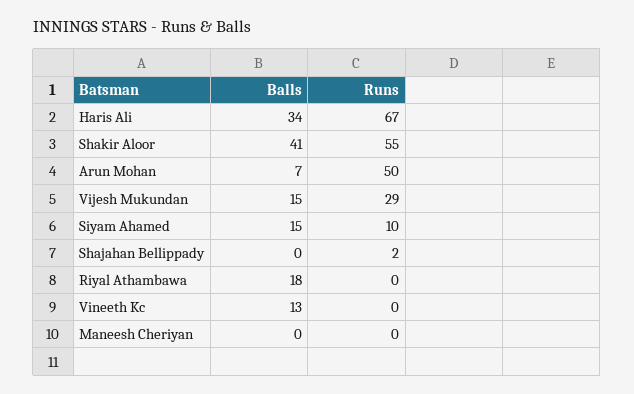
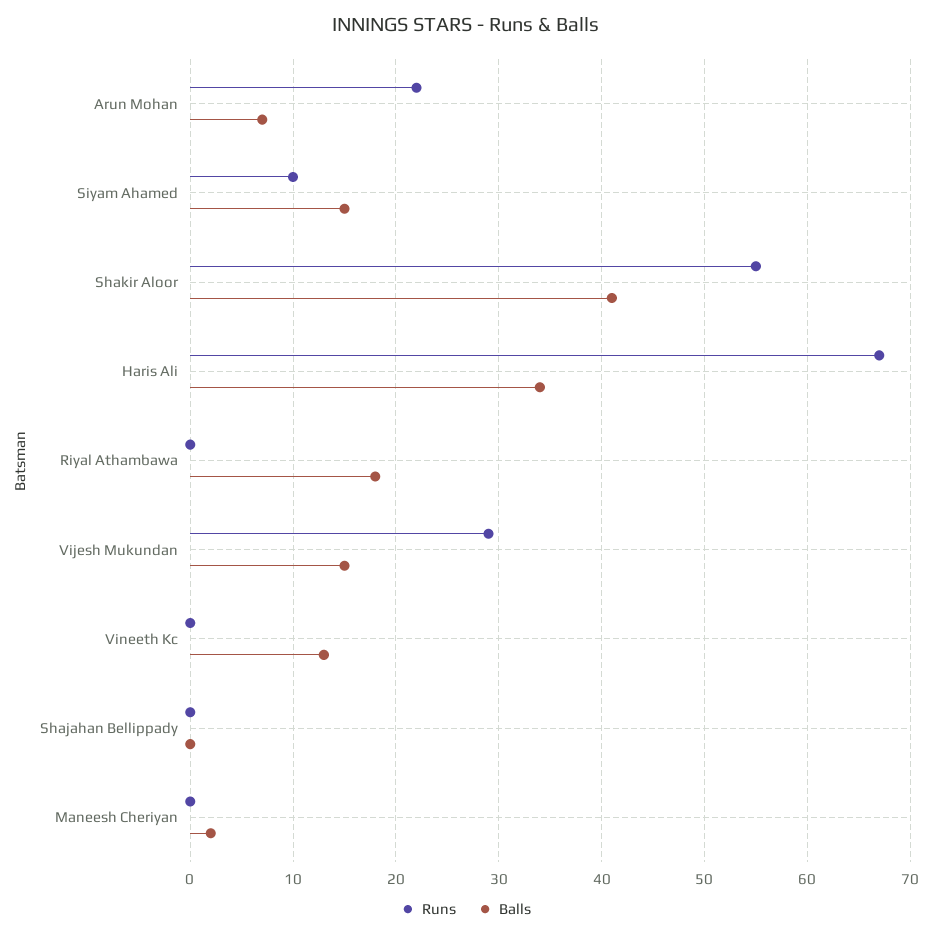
Runs, Arun Mohan: 50 -> 22
Runs, Shajahan Bellippady: 2 -> 0
Balls, Maneesh Cheriyan: 0 -> 2

